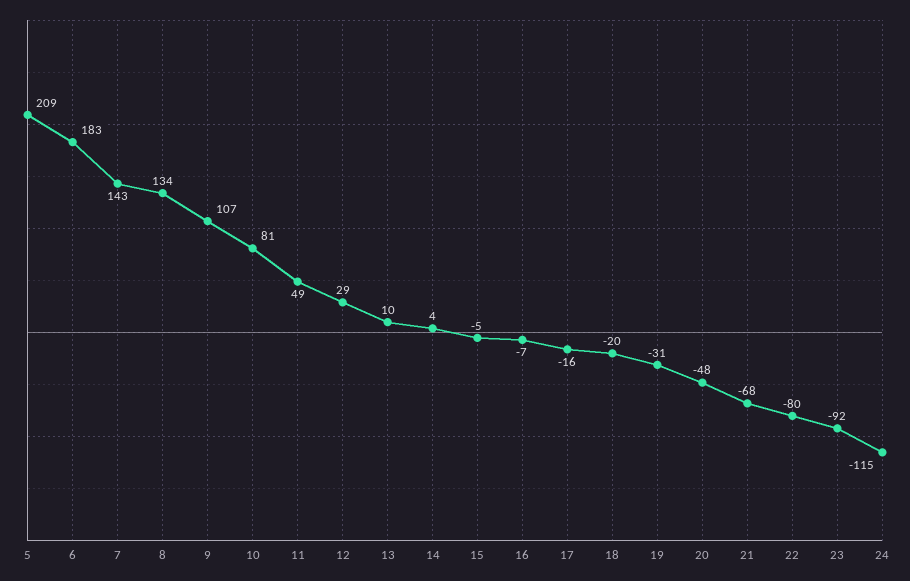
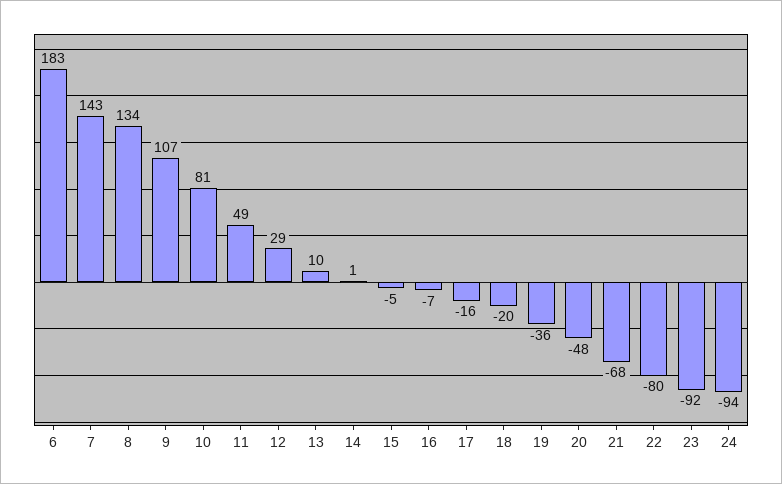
5: 209 -> none
14: 4 -> 1
19: -31 -> -36
24: -115 -> -94

